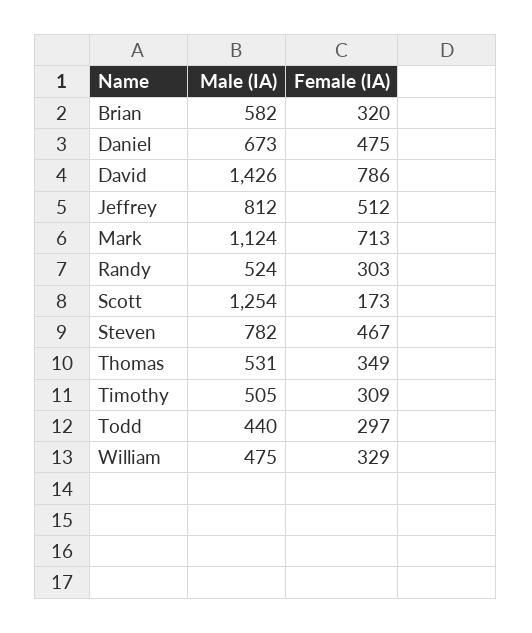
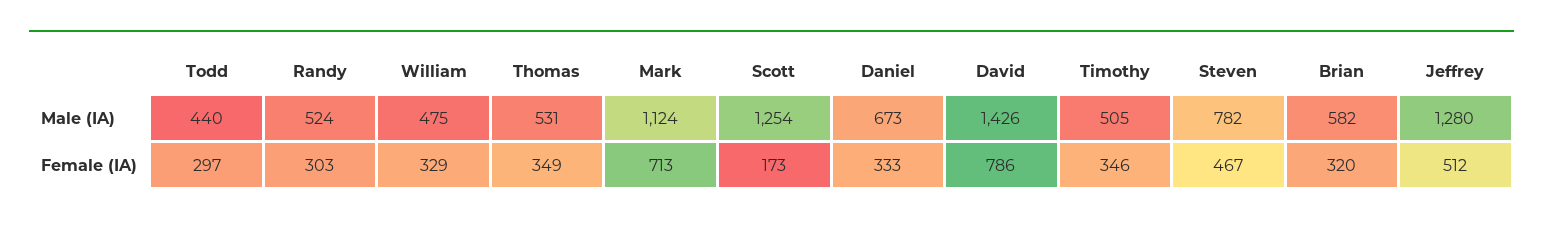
Female (IA), Daniel: 475 -> 333
Male (IA), Jeffrey: 812 -> 1280
Female (IA), Timothy: 309 -> 346

